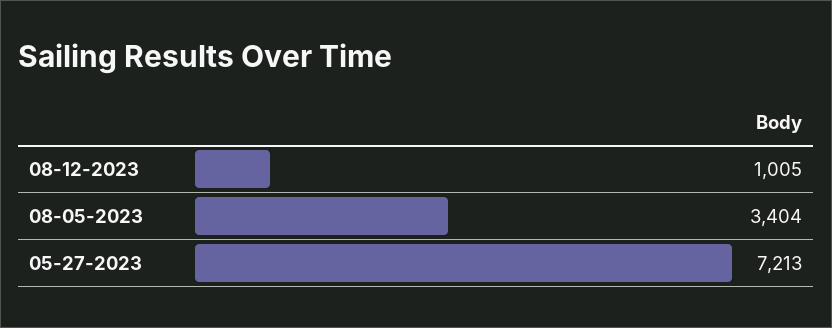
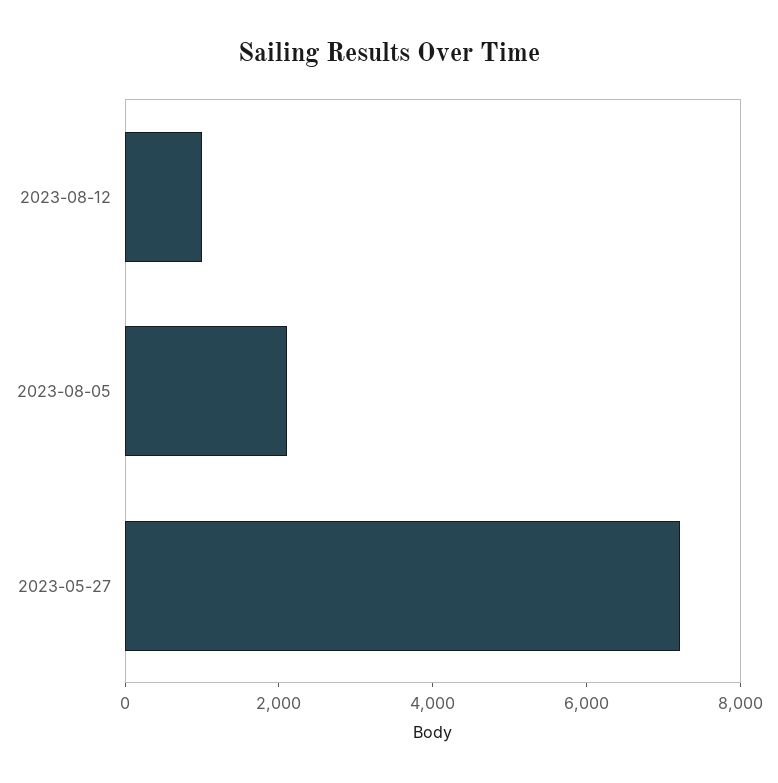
08-05-2023: 3404 -> 2000

